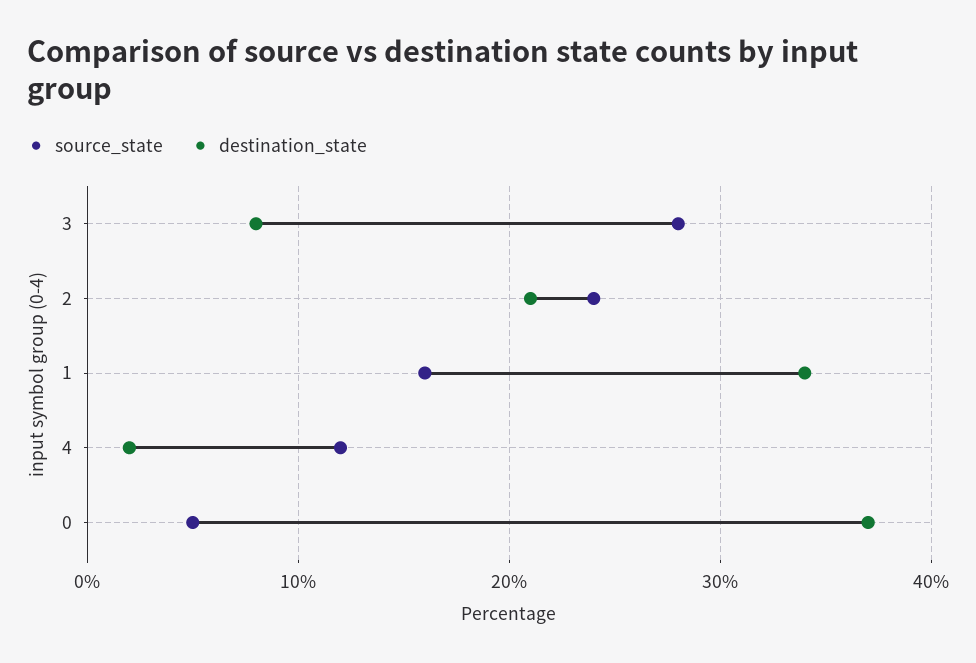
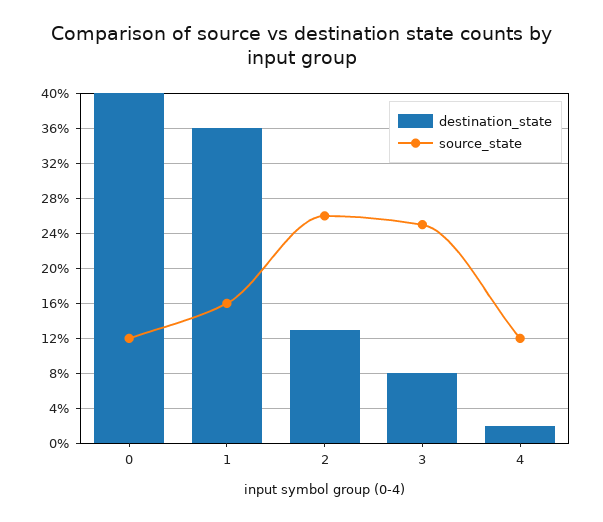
source_state, 3: 28 -> 25
source_state, 2: 24 -> 26
destination_state, 2: 21 -> 13
destination_state, 1: 34 -> 36
source_state, 0: 5 -> 12
destination_state, 0: 37 -> 40

